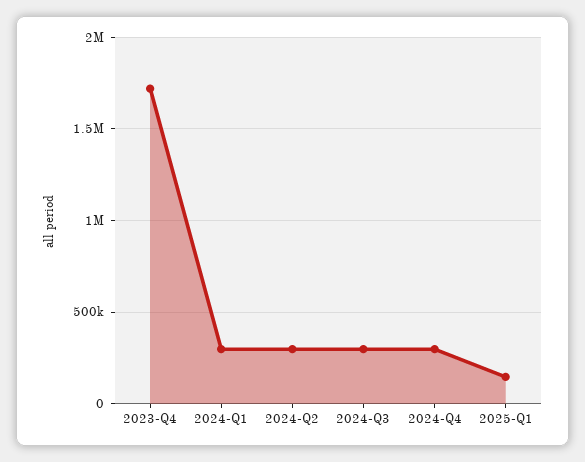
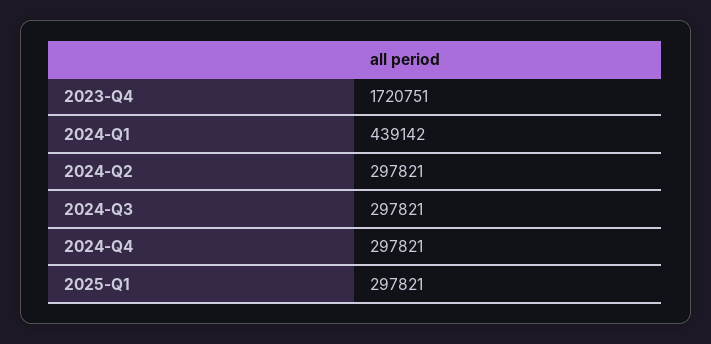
2024-Q1: 300000 -> 439142
2025-Q1: 150000 -> 297821

